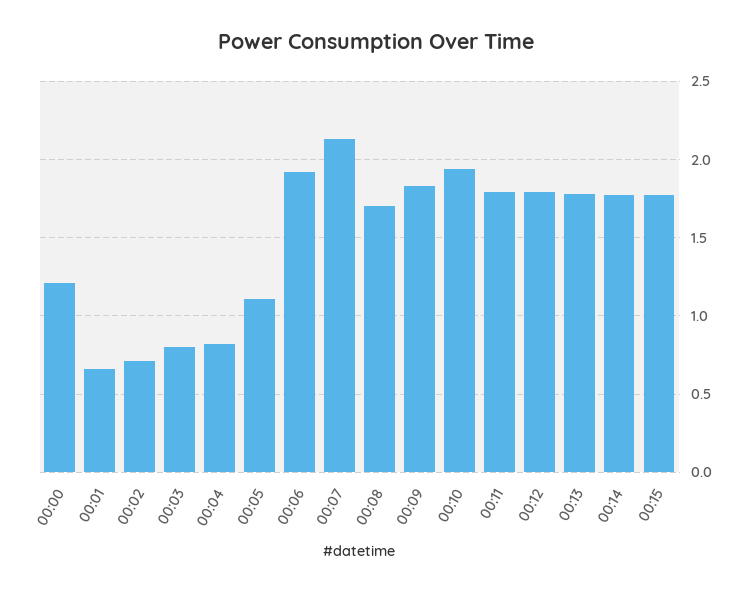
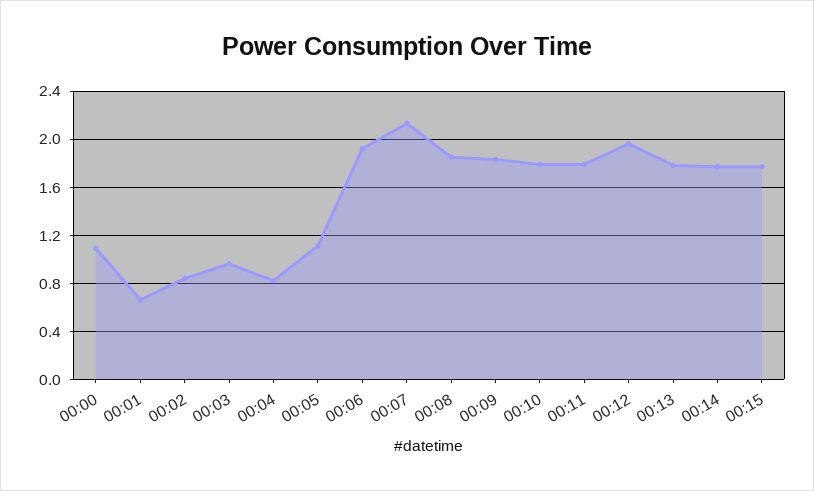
00:00: 1.2 -> 1.1
00:02: 0.7 -> 0.85
00:03: 0.8 -> 0.95
00:08: 1.7 -> 1.85
00:10: 1.95 -> 1.8
00:12: 1.8 -> 1.95

